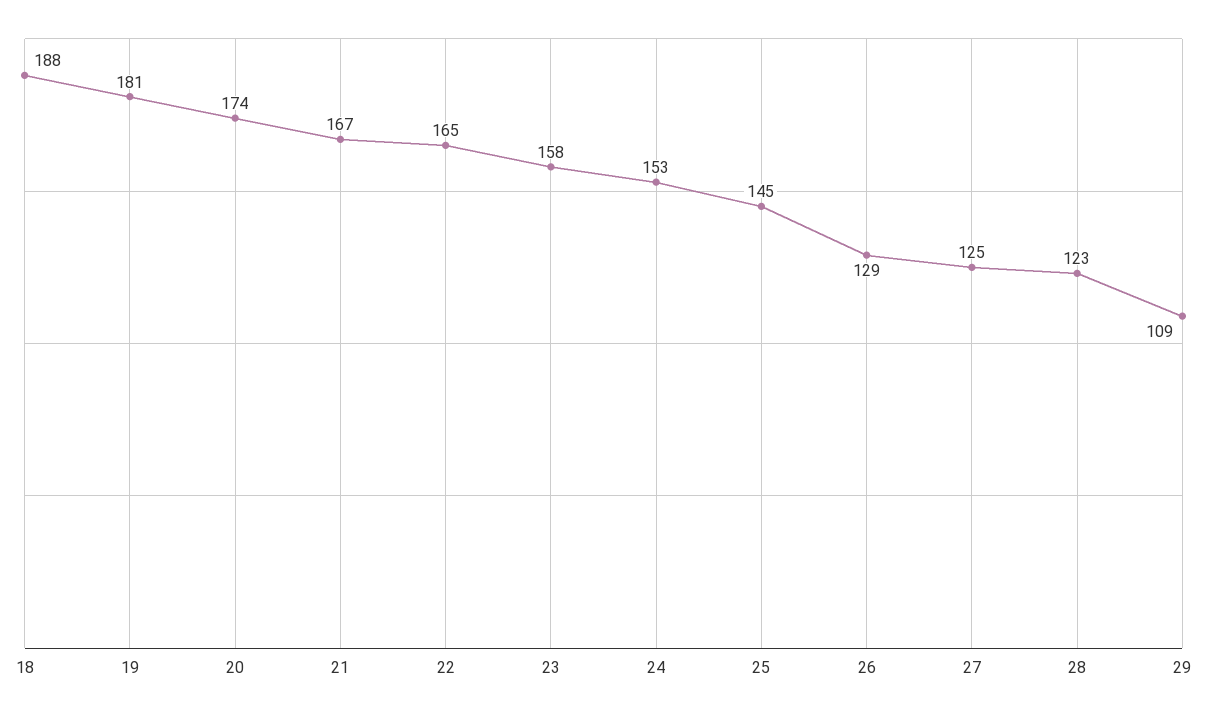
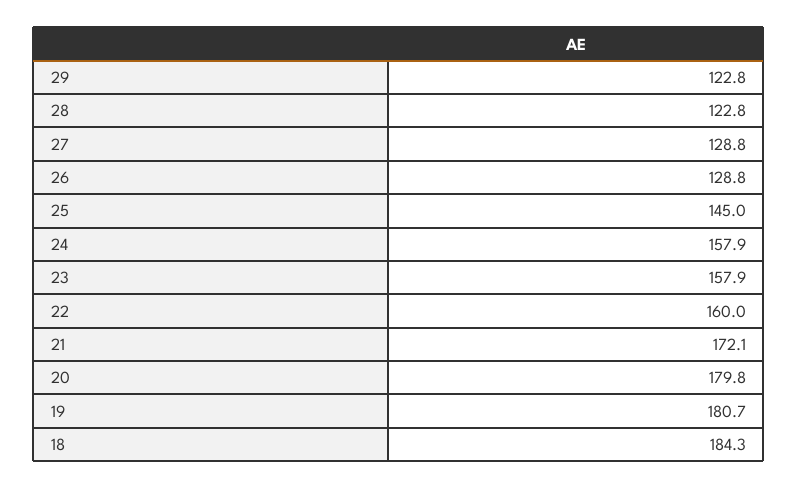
18: 188 -> 184.3
20: 174 -> 179.8
21: 167 -> 172.1
22: 165 -> 160
24: 153 -> 157.9
27: 125 -> 128.8
29: 109 -> 122.8

